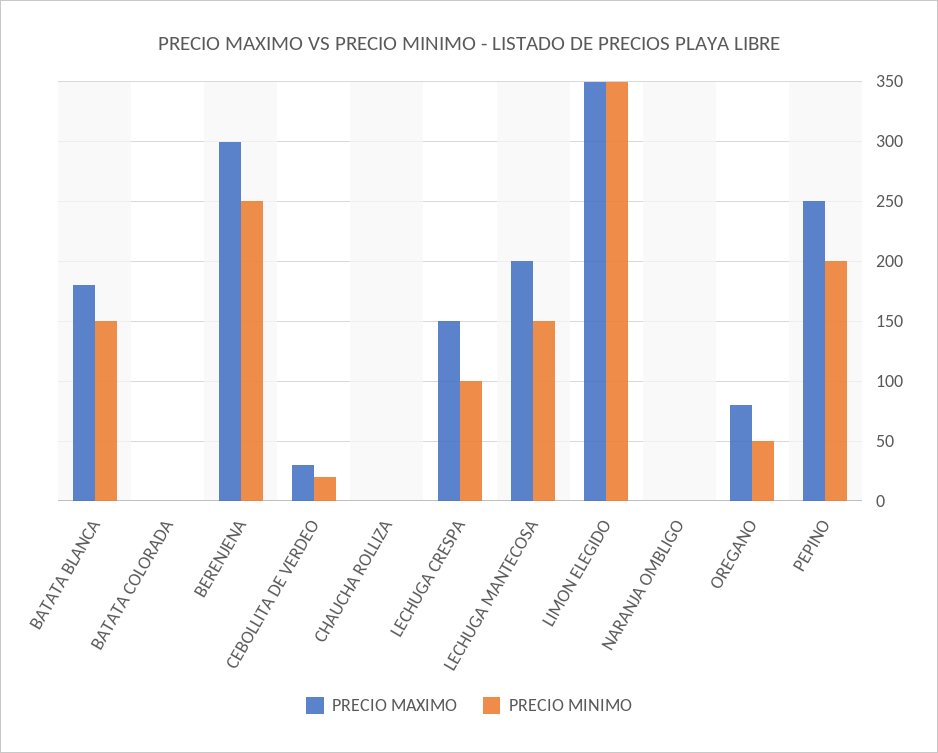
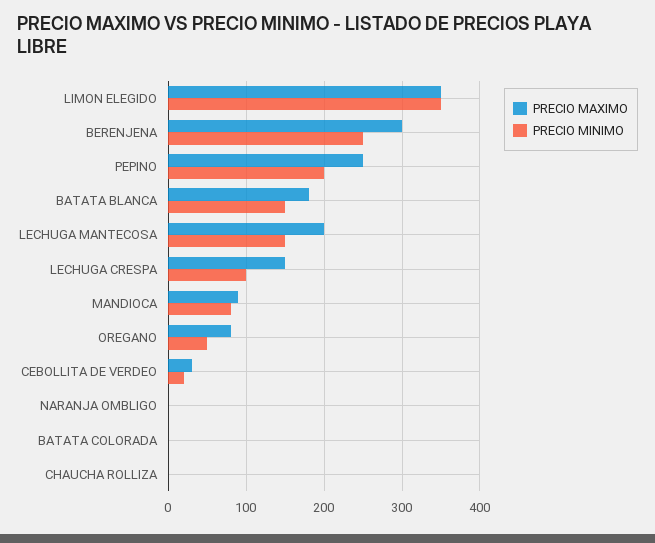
PRECIO MAXIMO, MANDIOCA: none -> 90
PRECIO MINIMO, MANDIOCA: none -> 80

